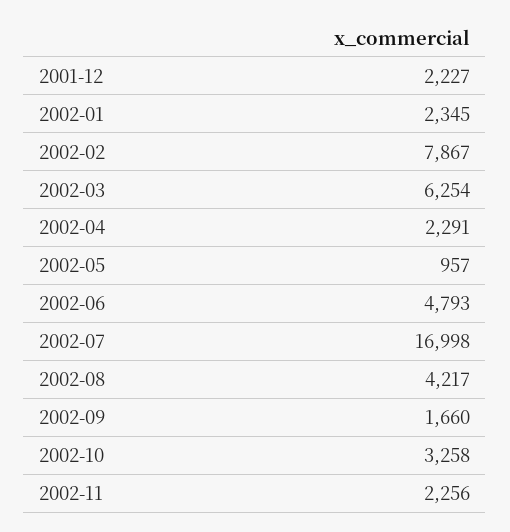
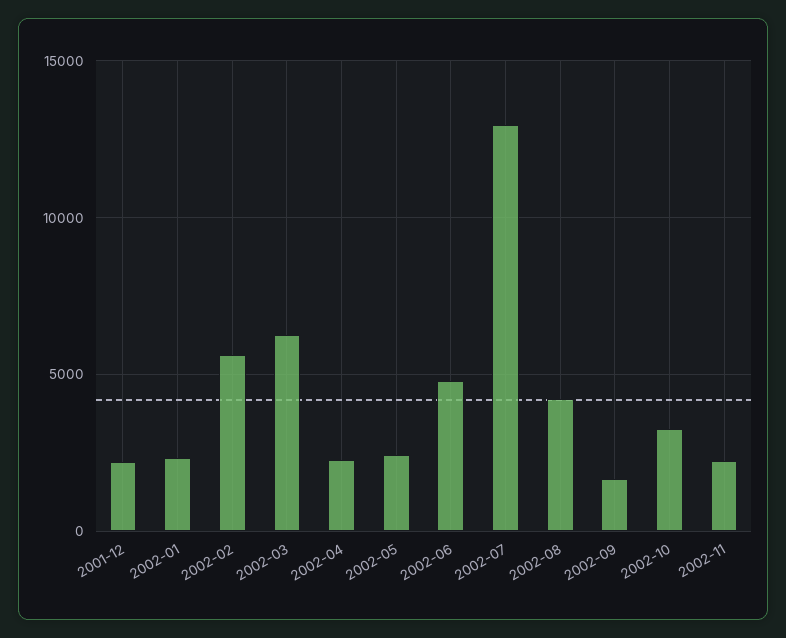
2002-02: 7867 -> 5500
2002-05: 957 -> 2500
2002-07: 16998 -> 13000

